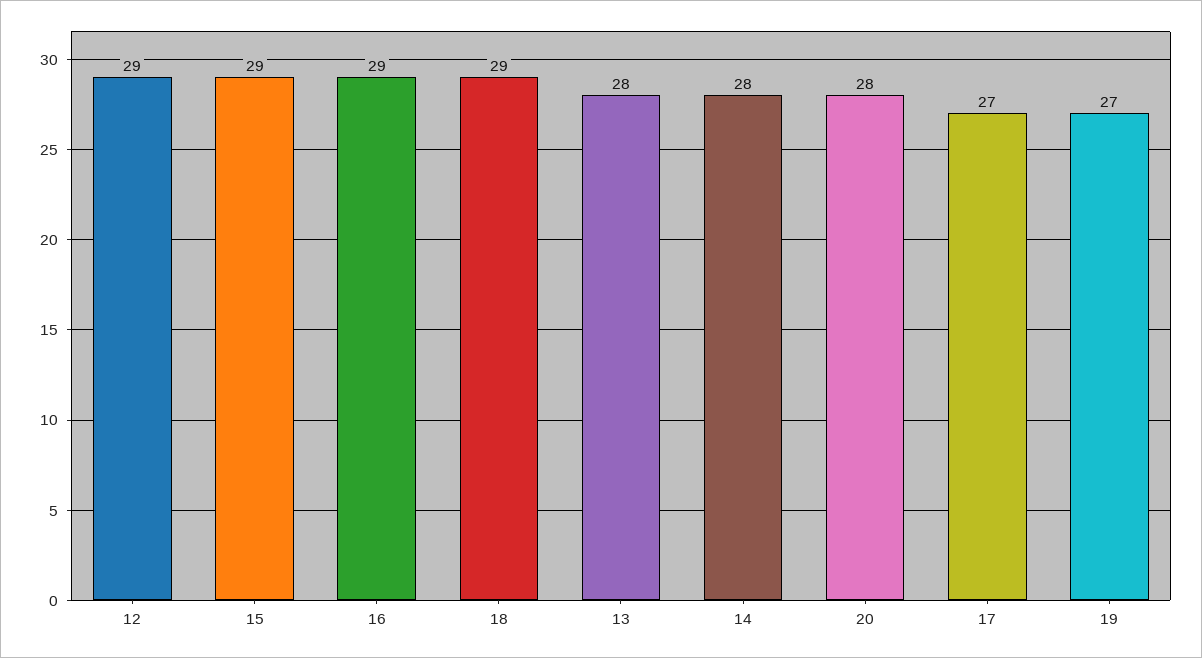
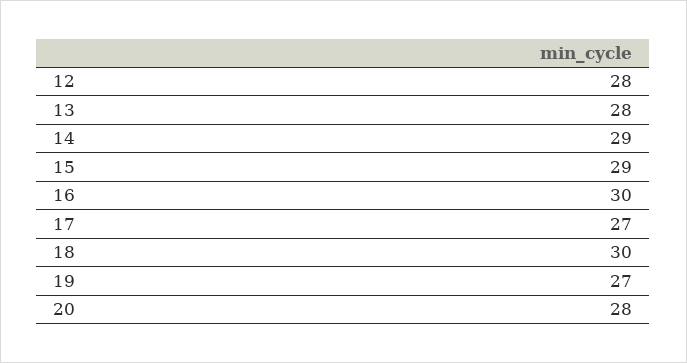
12: 29 -> 28
16: 29 -> 30
18: 29 -> 30
14: 28 -> 29

